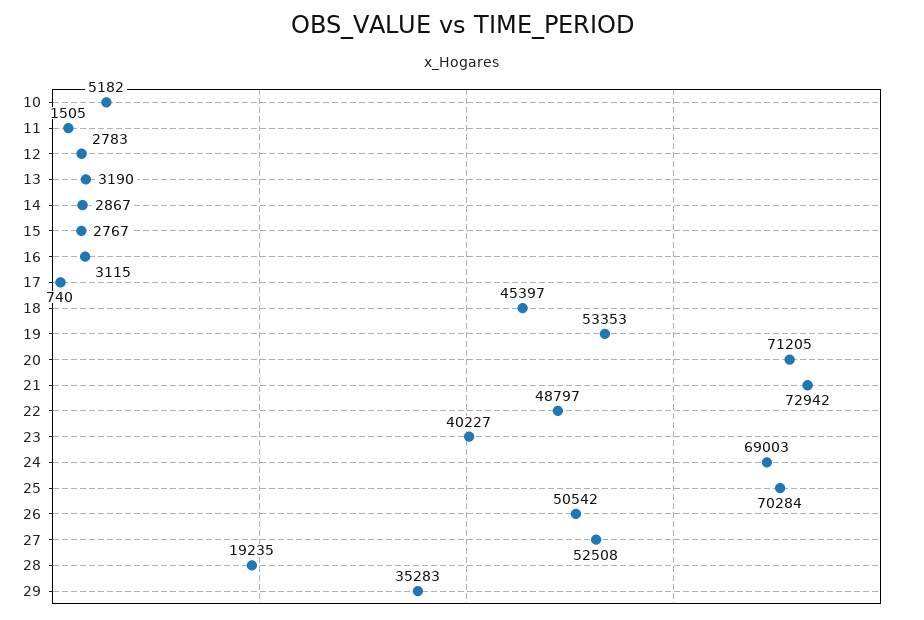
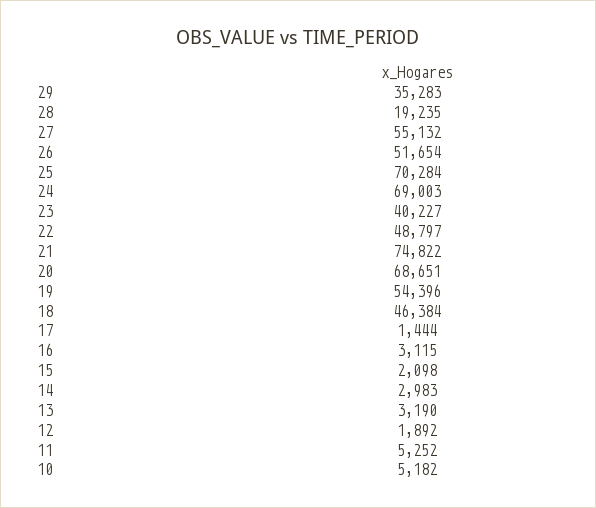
11: 1505 -> 5252
12: 2783 -> 1892
14: 2867 -> 2983
15: 2767 -> 2098
17: 740 -> 1444
18: 45397 -> 46384
19: 53353 -> 54396
20: 71205 -> 68651
21: 72942 -> 74822
26: 50542 -> 51654
27: 52508 -> 55132

